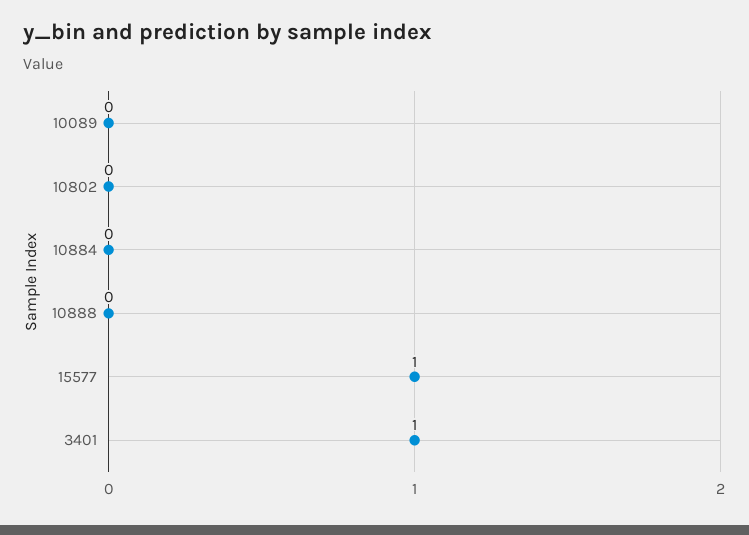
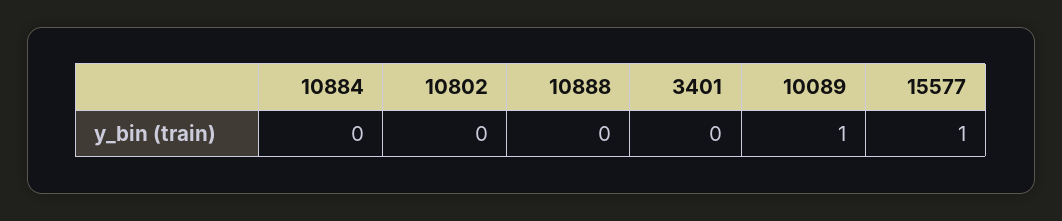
10089: 0 -> 1
3401: 1 -> 0

